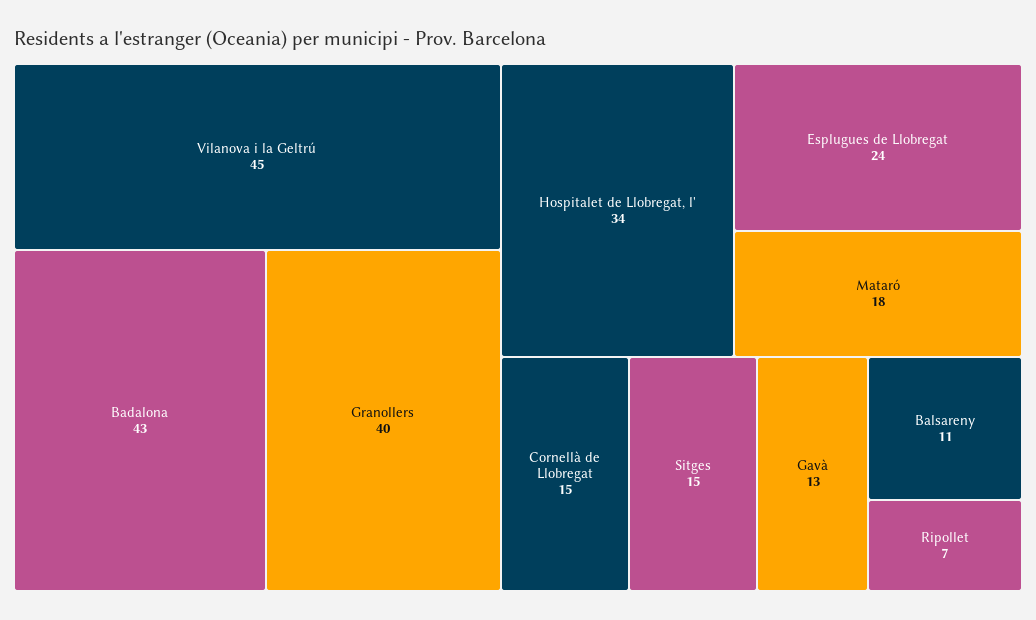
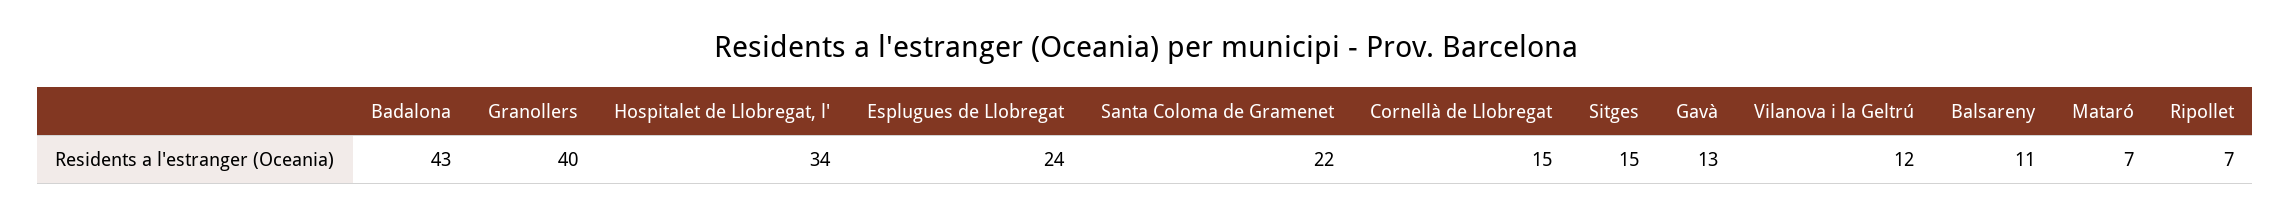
Vilanova i la Geltrú: 45 -> 12
Mataró: 18 -> 7
Santa Coloma de Gramenet: none -> 22

